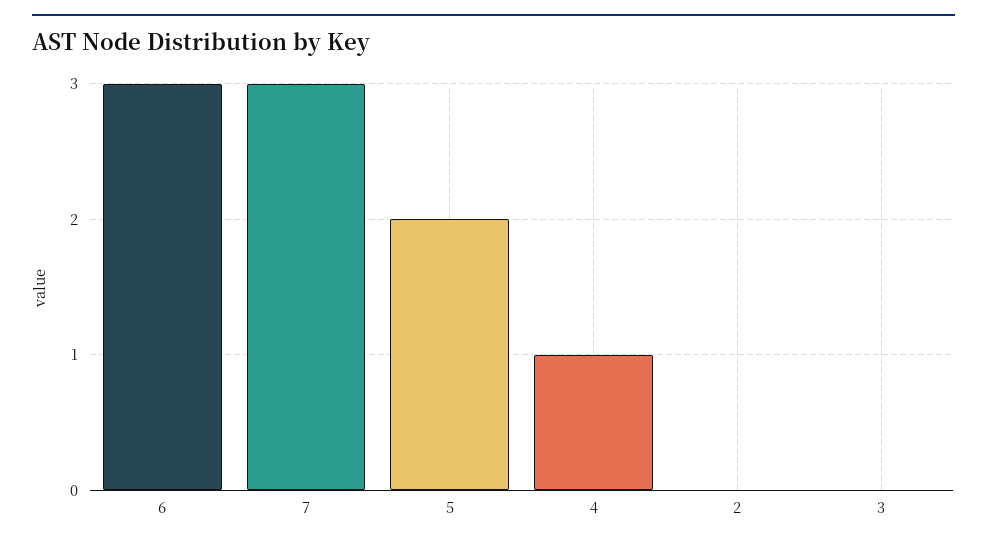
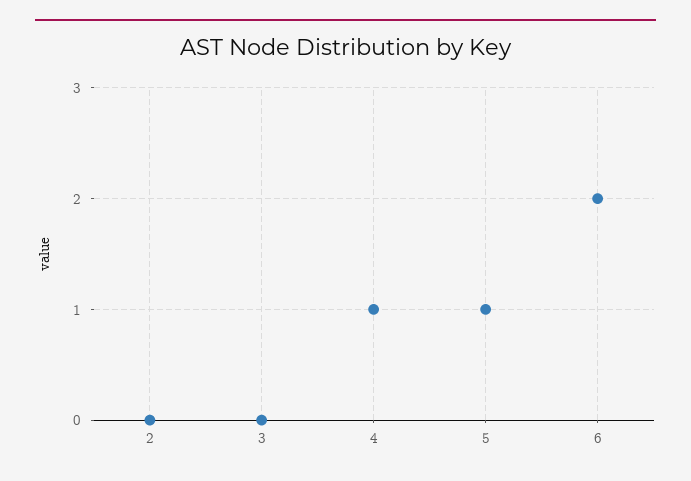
6: 3 -> 2
7: 3 -> none
5: 2 -> 1

